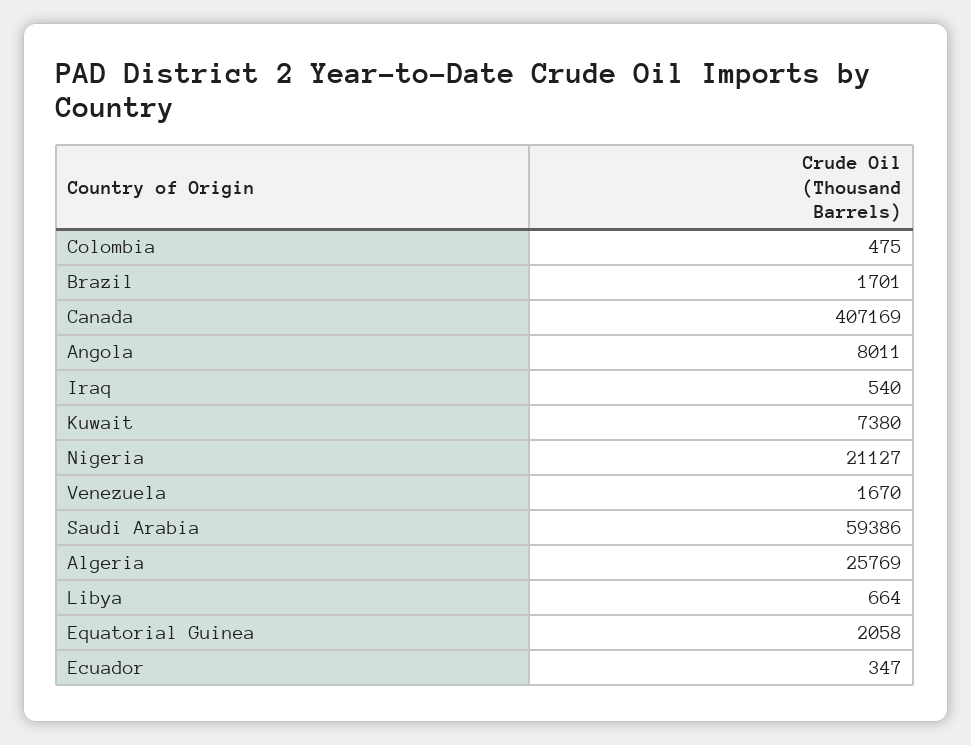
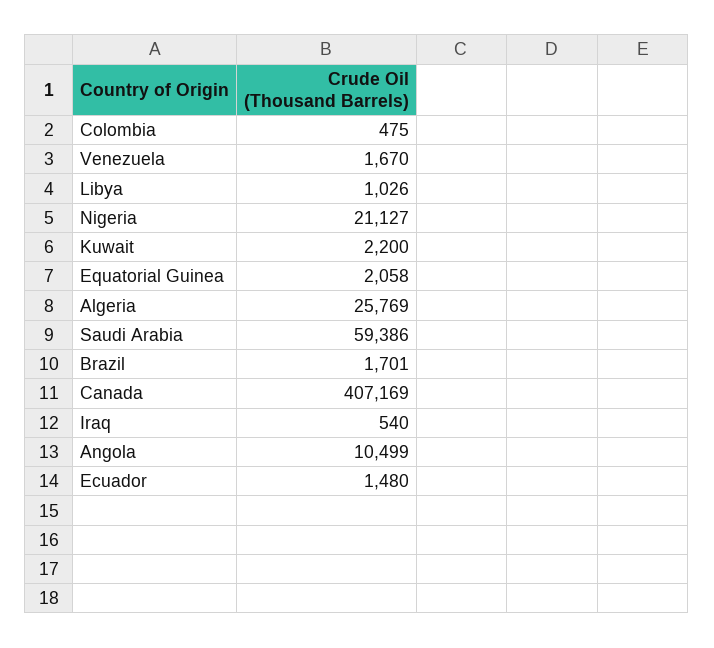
Angola: 8011 -> 10499
Kuwait: 7380 -> 2200
Libya: 664 -> 1026
Ecuador: 347 -> 1480

